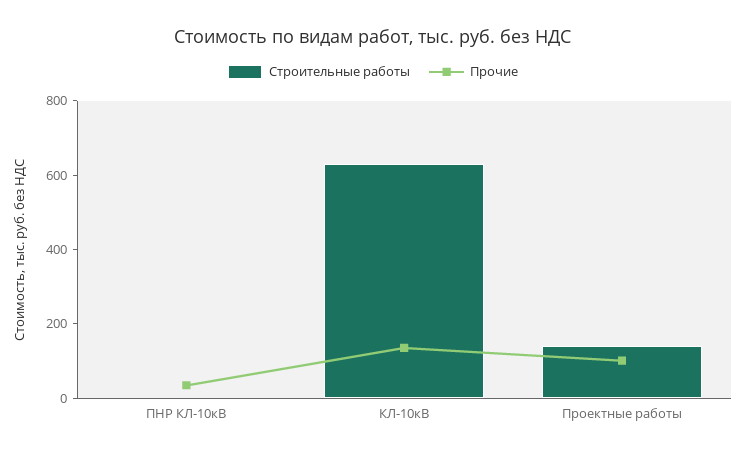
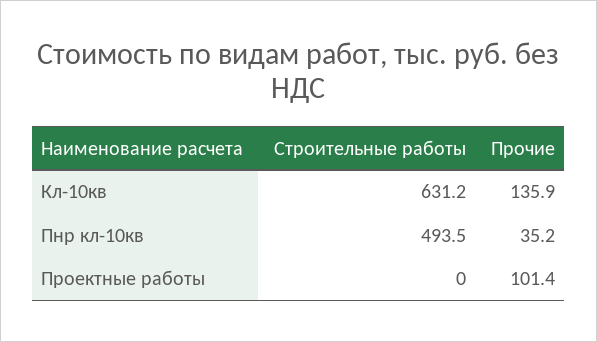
Строительные работы, ПНР КЛ-10кВ: 0 -> 493.5
Строительные работы, Проектные работы: 150 -> 0

